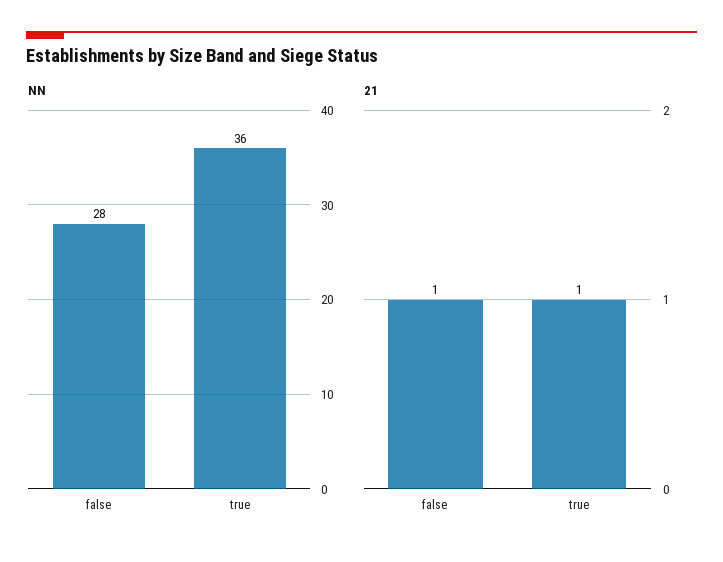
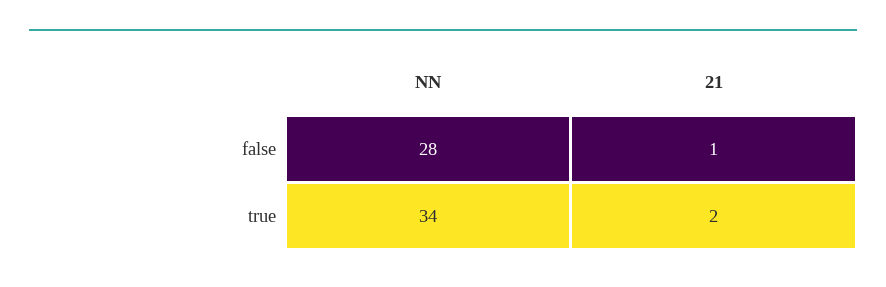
NN, true: 36 -> 34
21, true: 1 -> 2

